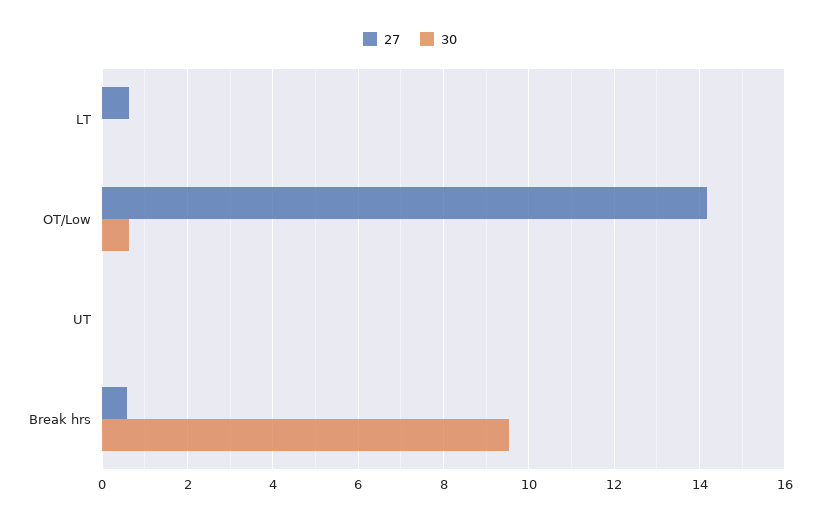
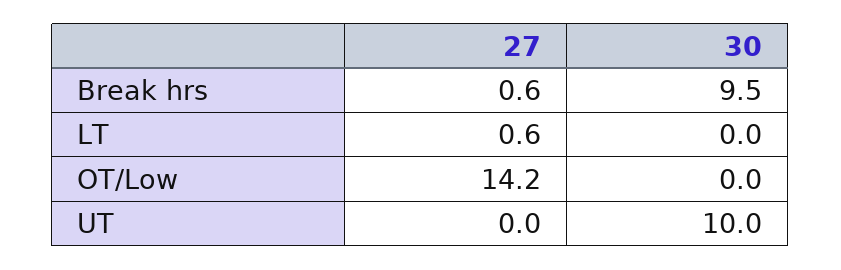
30, OT/Low: 0.6 -> 0
30, UT: 0 -> 10

